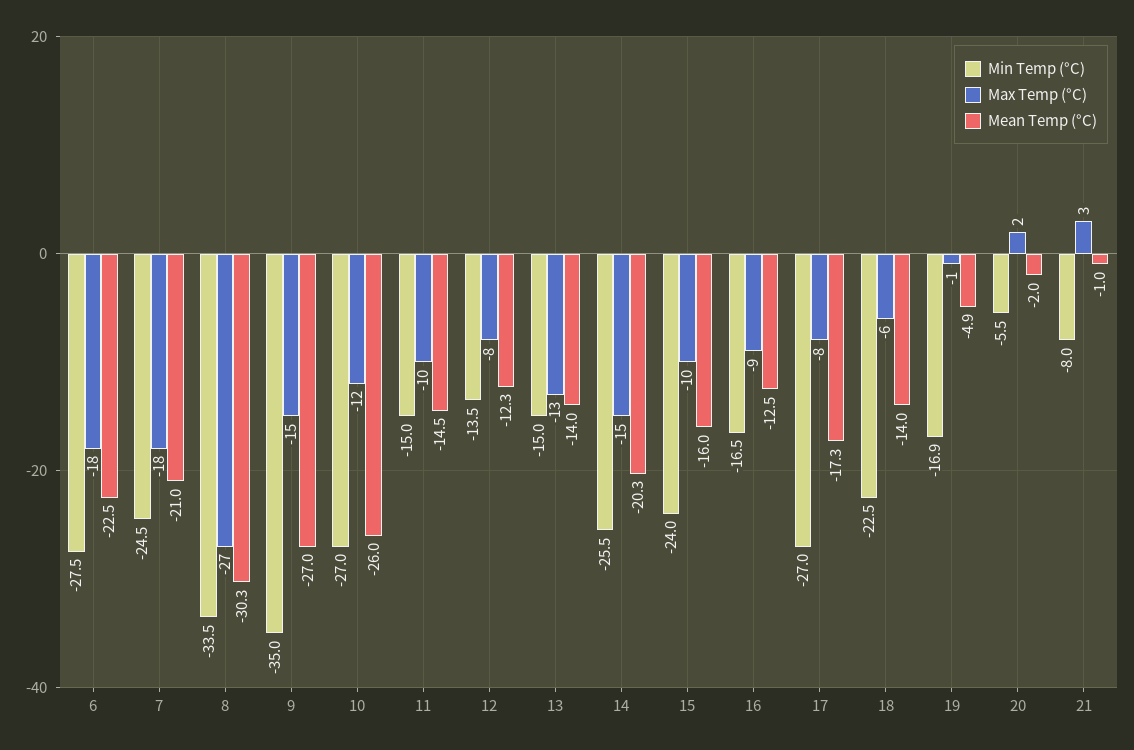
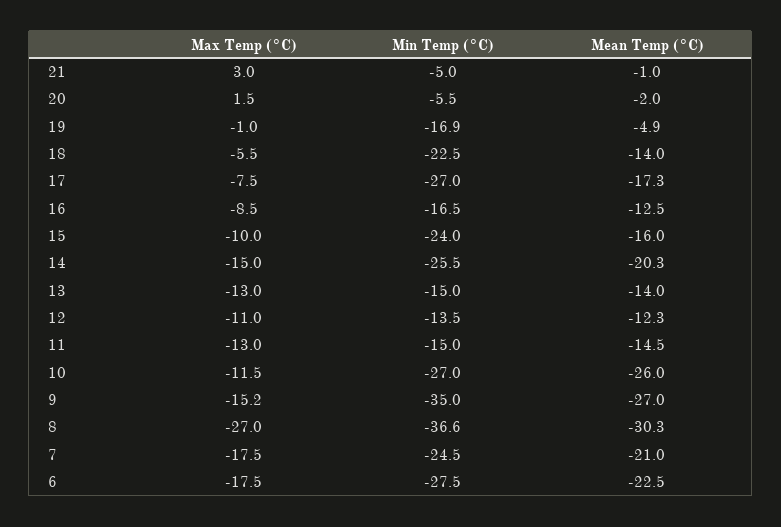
Min Temp (°C), 8: -33.5 -> -36.6
Max Temp (°C), 11: -10 -> -13
Max Temp (°C), 12: -8 -> -11
Min Temp (°C), 21: -8 -> -5

